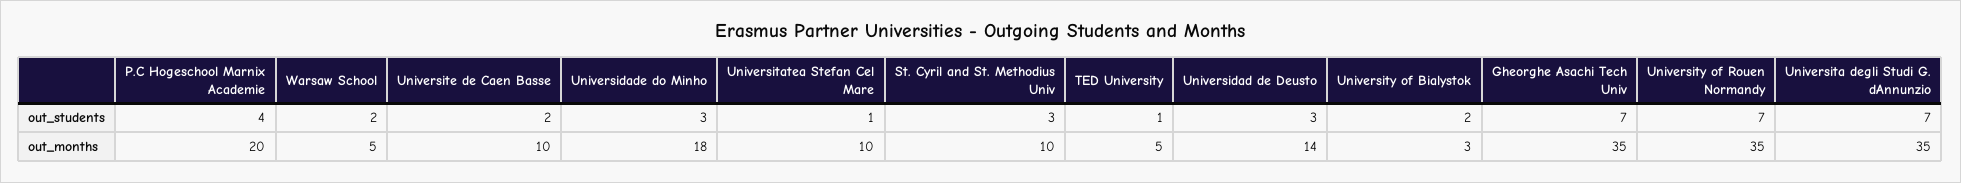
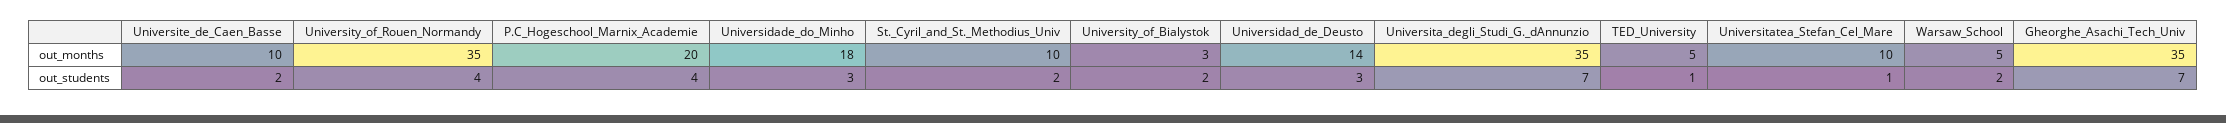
St. Cyril and St. Methodius Univ, out_students: 3 -> 2
University of Rouen Normandy, out_students: 7 -> 4

